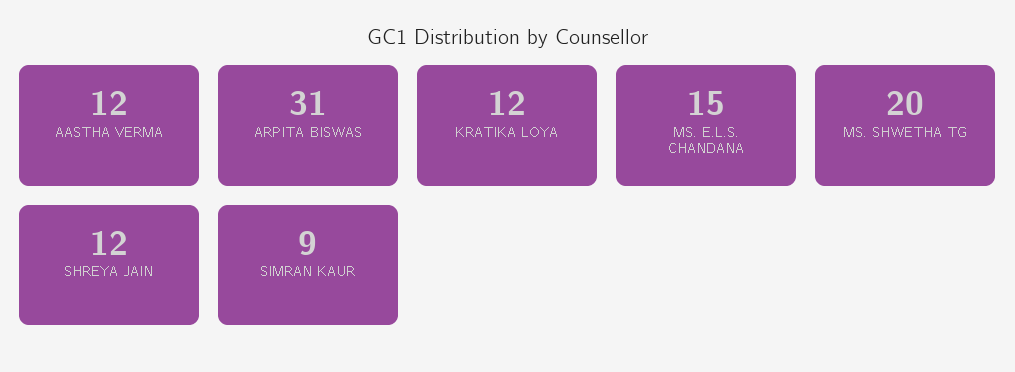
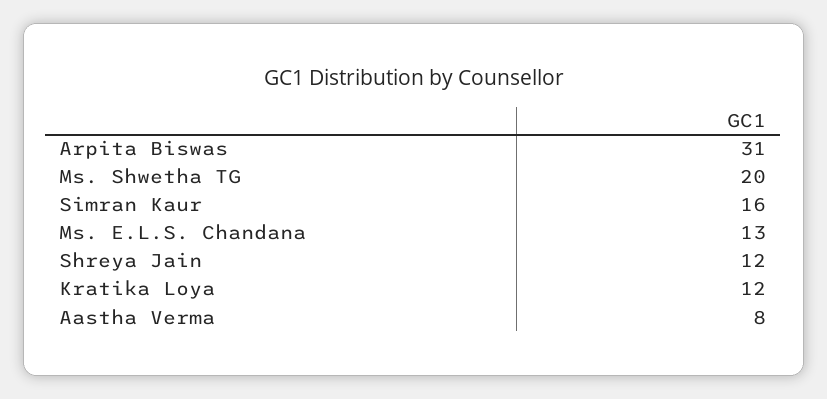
AASTHA VERMA: 12 -> 8
MS. E.L.S. CHANDANA: 15 -> 13
SIMRAN KAUR: 9 -> 16

